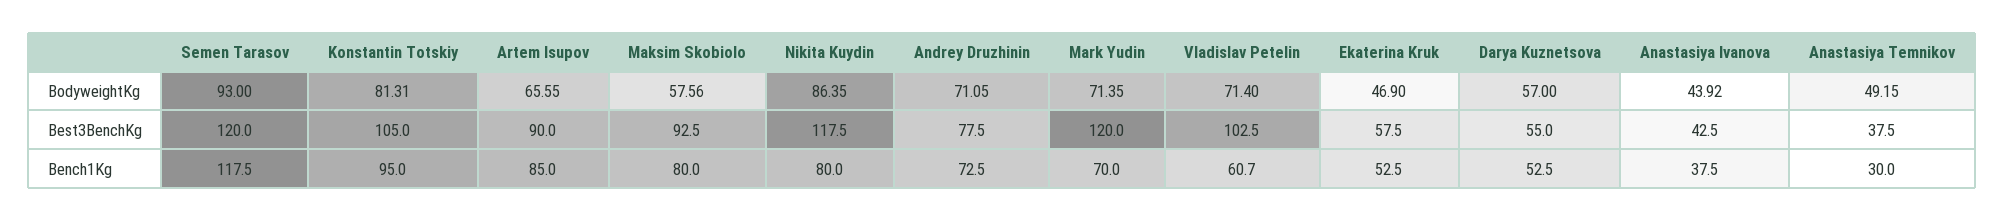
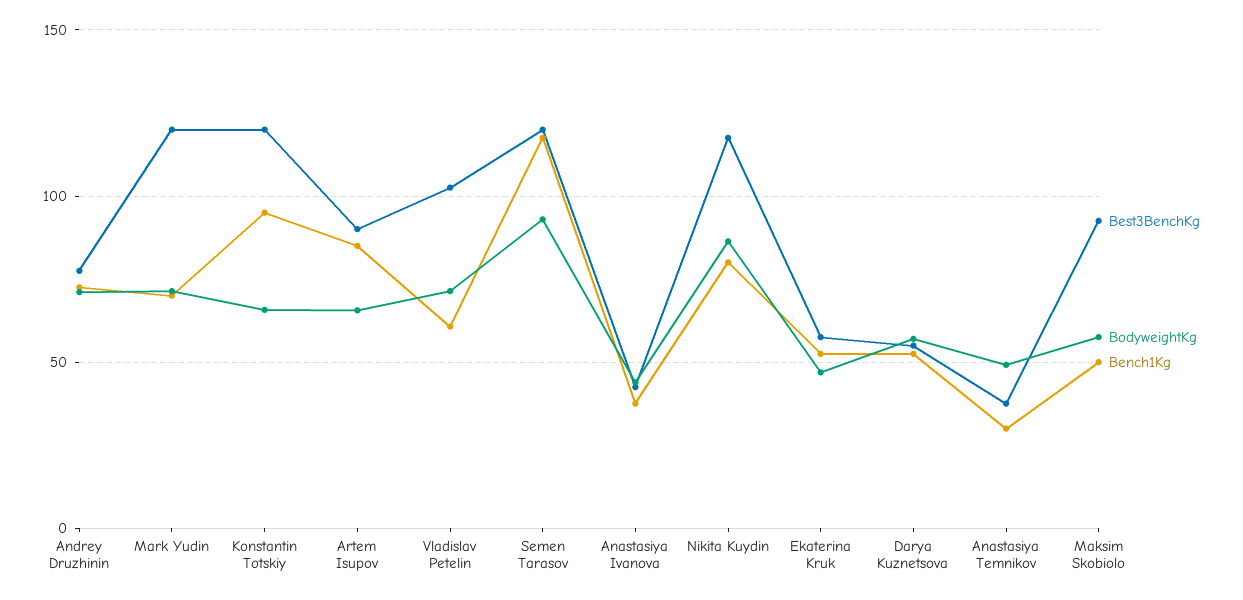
BodyweightKg, Konstantin Totskiy: 81.31 -> 65
Best3BenchKg, Konstantin Totskiy: 105 -> 120
Bench1Kg, Maksim Skobiolo: 80 -> 50

